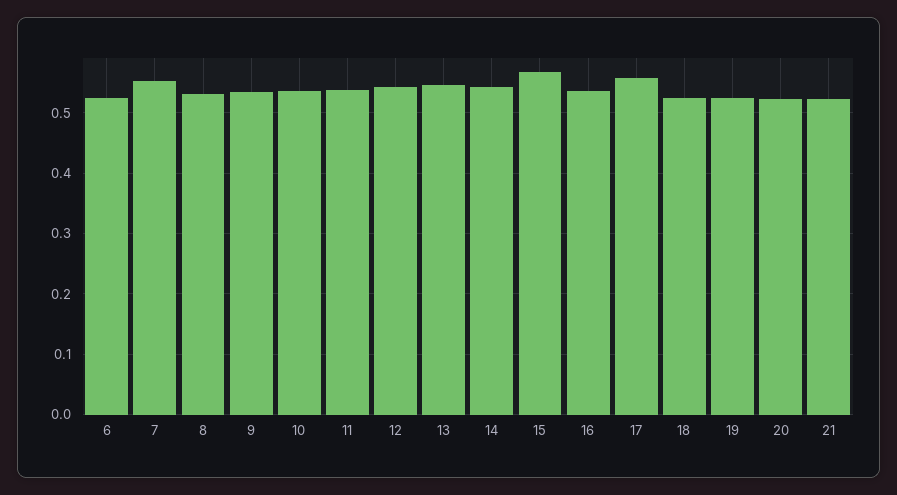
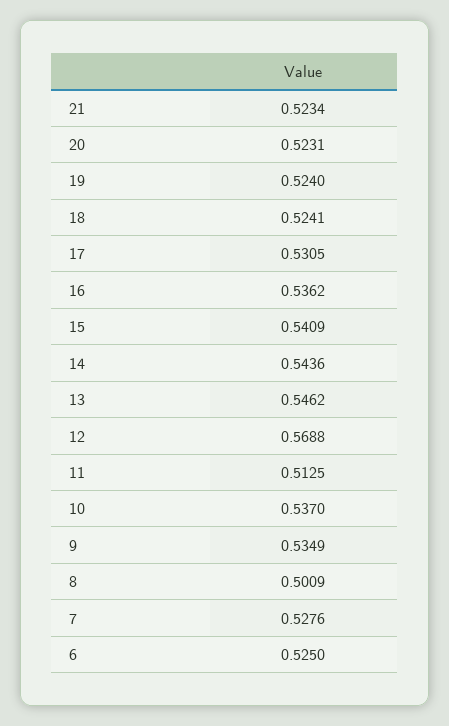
7: 0.55 -> 0.5276
8: 0.53 -> 0.5009
11: 0.54 -> 0.5125
12: 0.54 -> 0.5688
15: 0.57 -> 0.5409
17: 0.56 -> 0.5305

